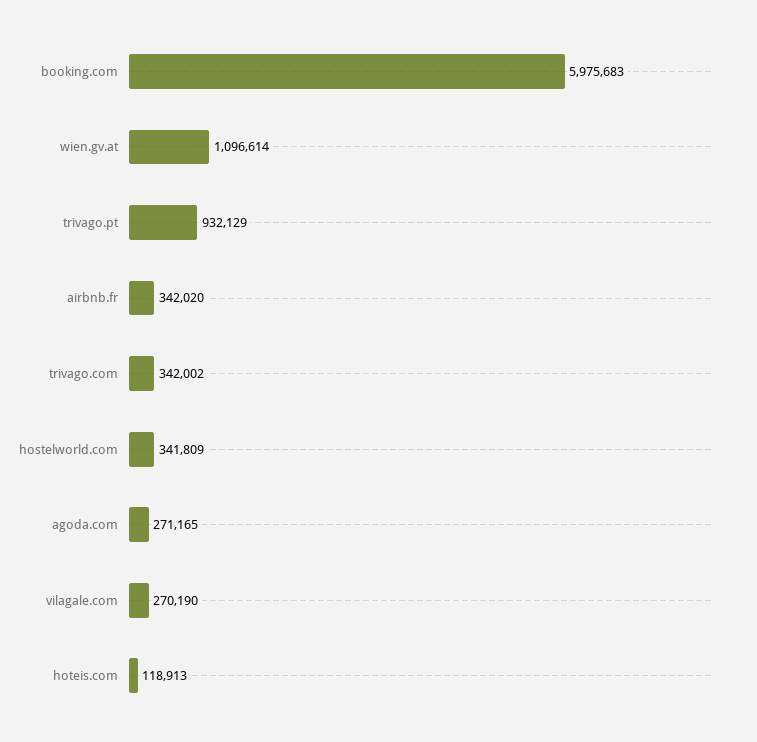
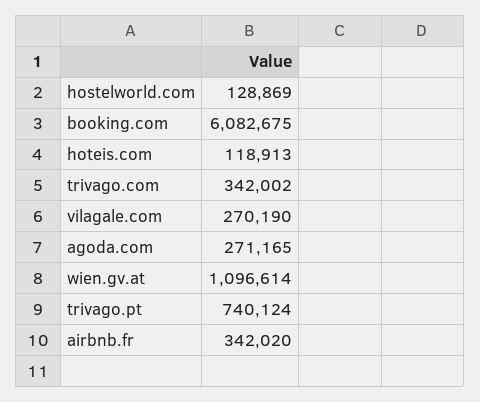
booking.com: 5975683 -> 6082675
trivago.pt: 932129 -> 740124
hostelworld.com: 341809 -> 128869

